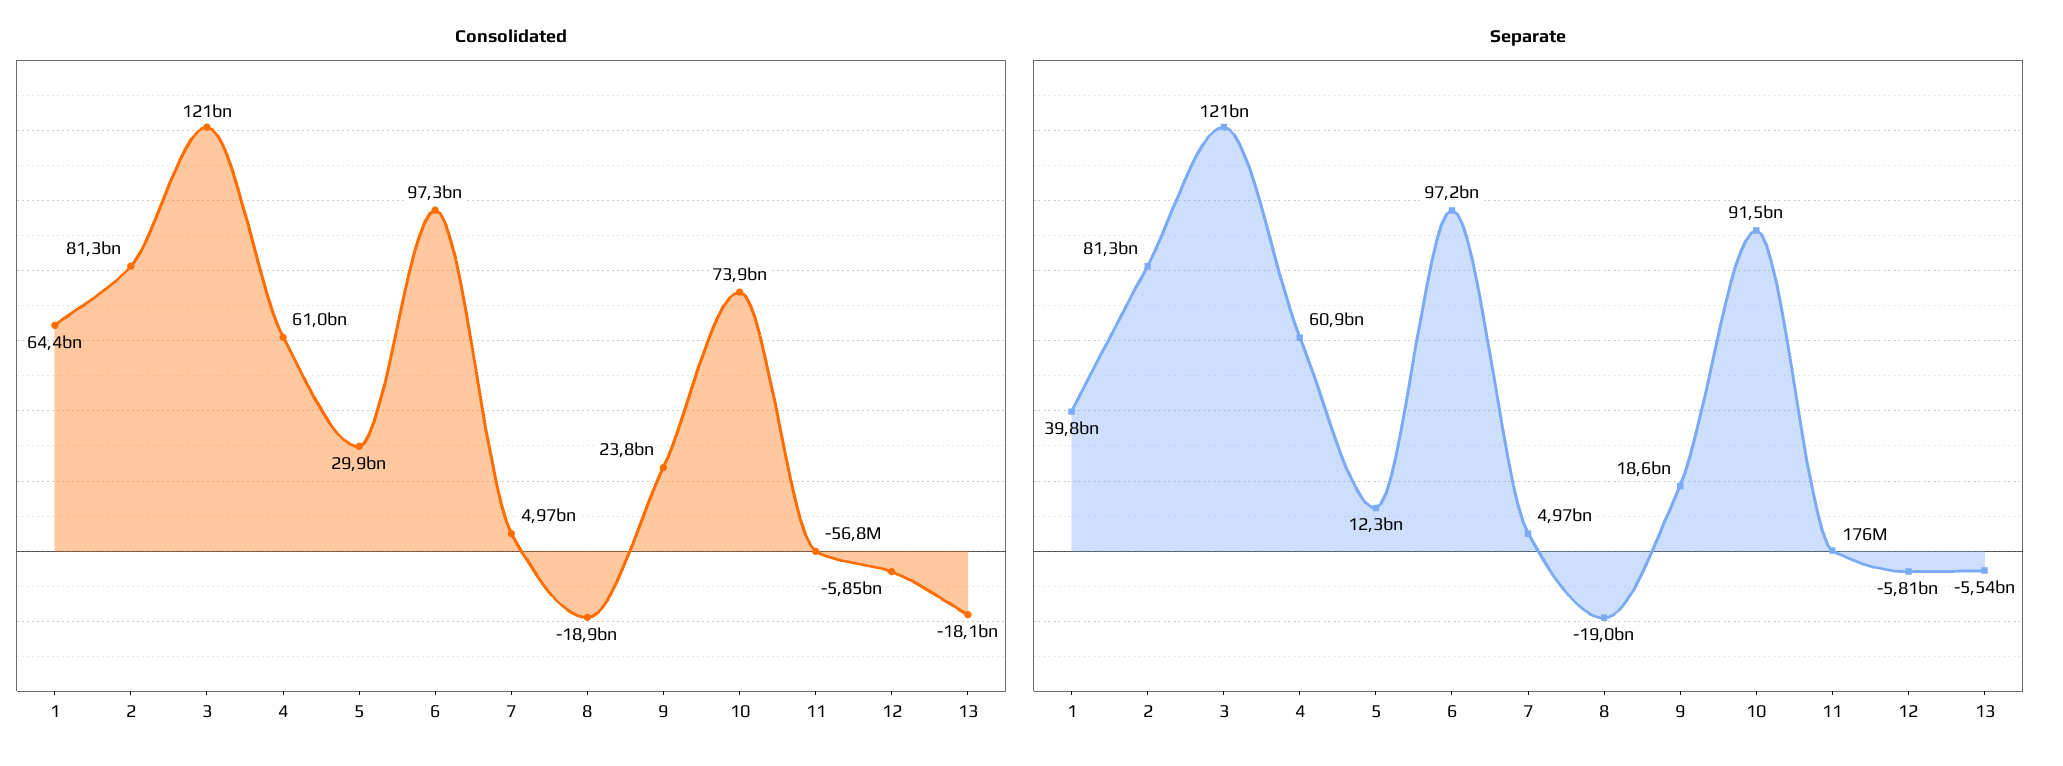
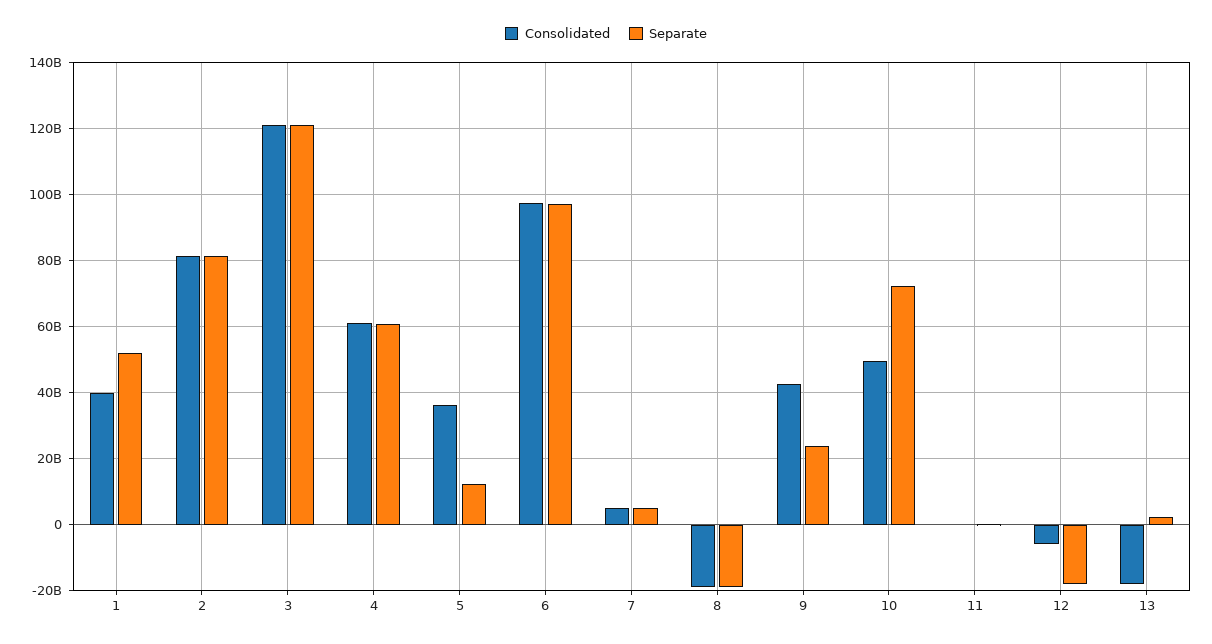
Consolidated, 1: 64400000000 -> 40000000000
Consolidated, 5: 29900000000 -> 36000000000
Consolidated, 9: 23800000000 -> 42000000000
Consolidated, 10: 73900000000 -> 50000000000
Separate, 1: 39800000000 -> 52000000000
Separate, 9: 18600000000 -> 24000000000
Separate, 10: 91500000000 -> 72000000000
Separate, 12: -5810000000 -> -18000000000
Separate, 13: -5540000000 -> 2000000000

